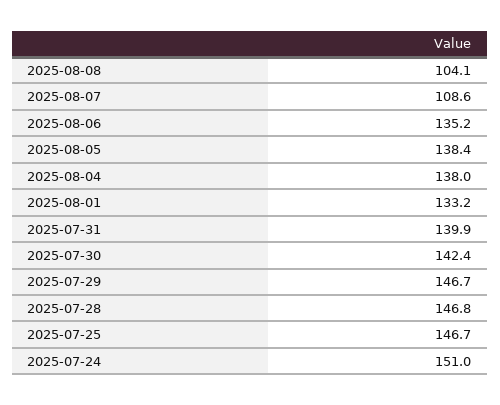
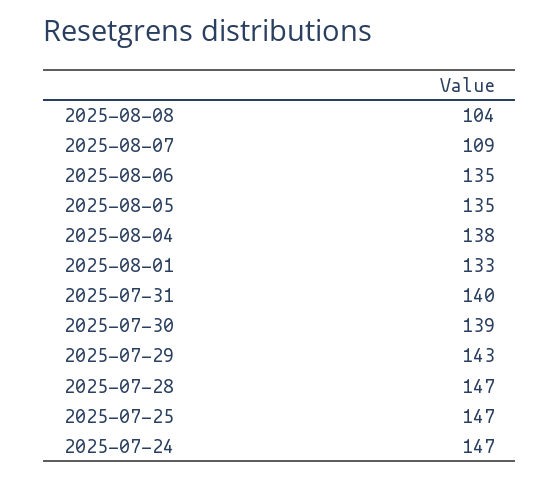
2025-08-05: 138.4 -> 135
2025-07-30: 142.4 -> 139
2025-07-29: 146.7 -> 143
2025-07-24: 151 -> 147

